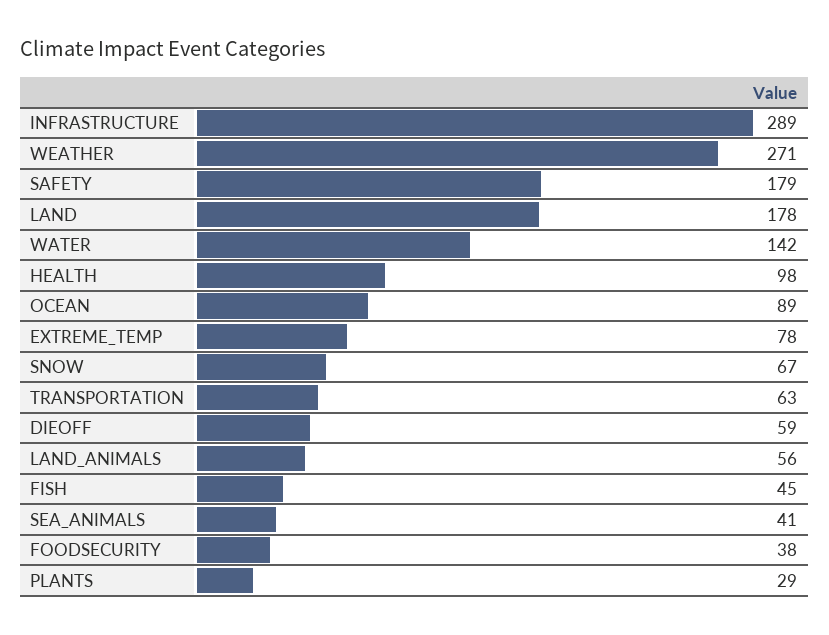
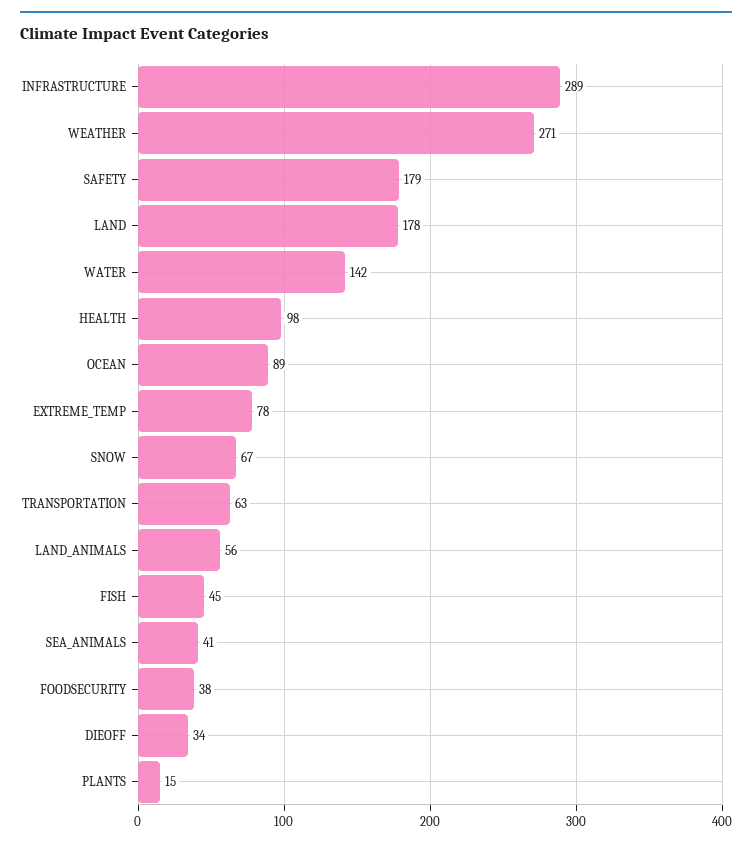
DIEOFF: 59 -> 34
PLANTS: 29 -> 15

